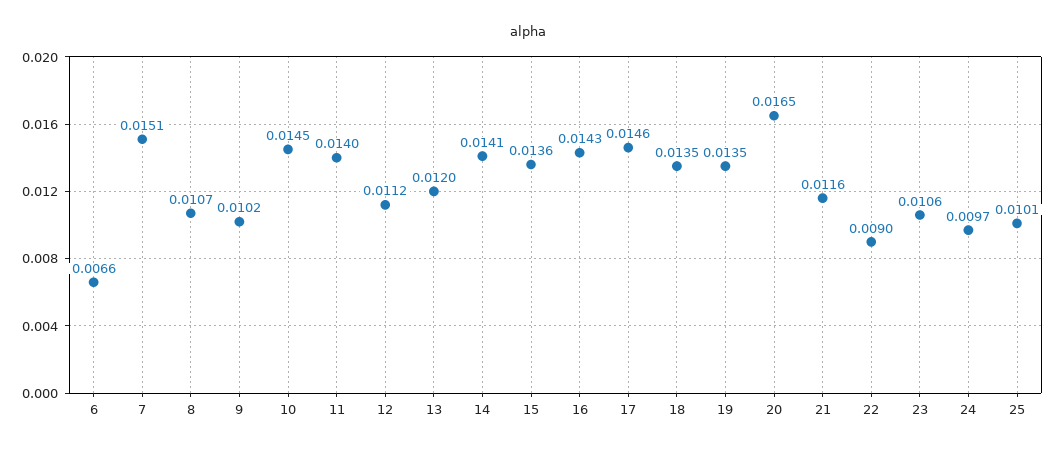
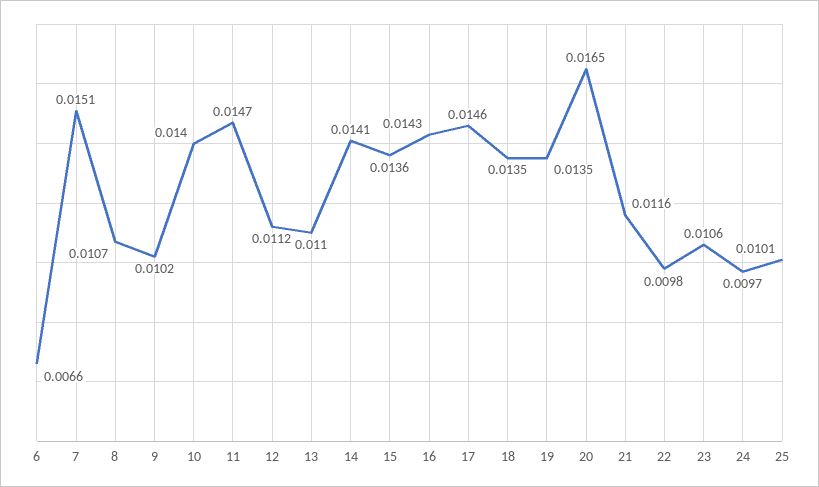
10: 0.0145 -> 0.014
11: 0.014 -> 0.0147
13: 0.012 -> 0.011
22: 0.009 -> 0.0098

